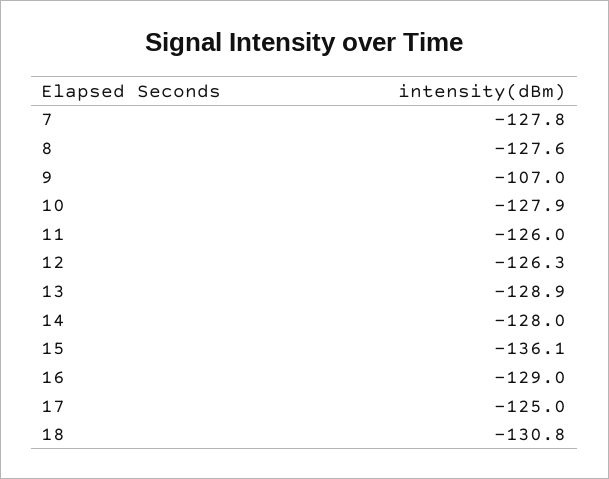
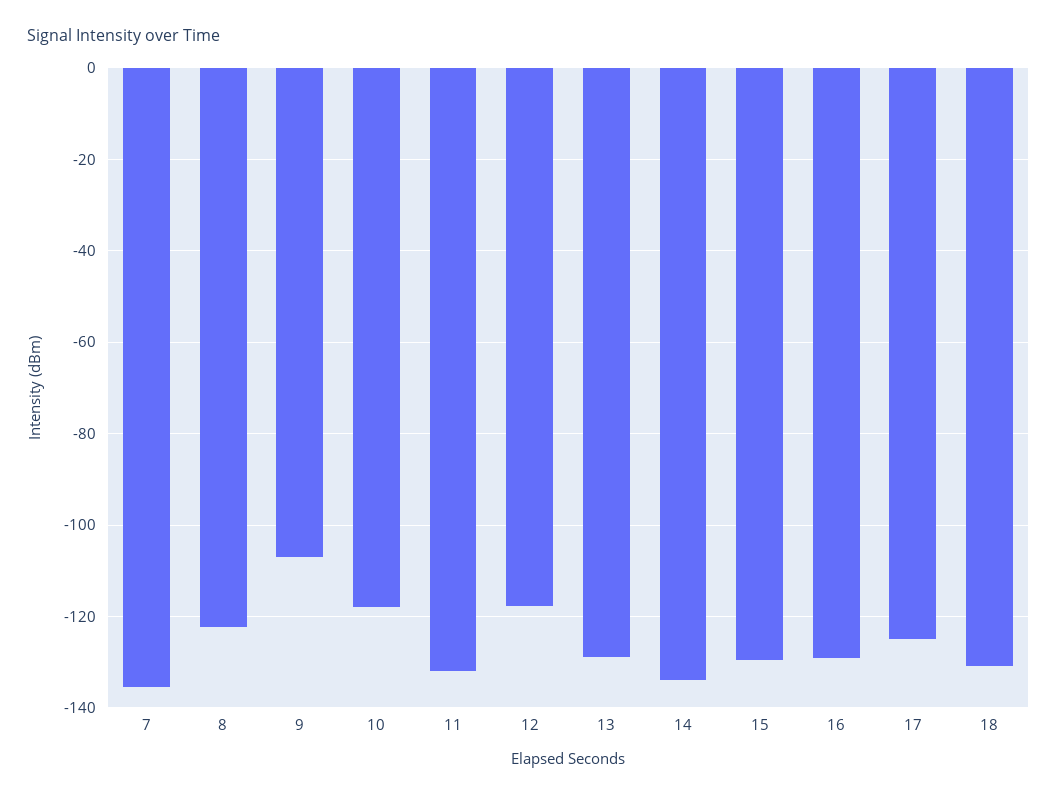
7: -127.8 -> -136
8: -127.6 -> -122
10: -127.9 -> -118
11: -126 -> -132
12: -126.3 -> -118
14: -128 -> -134
15: -136.1 -> -130

